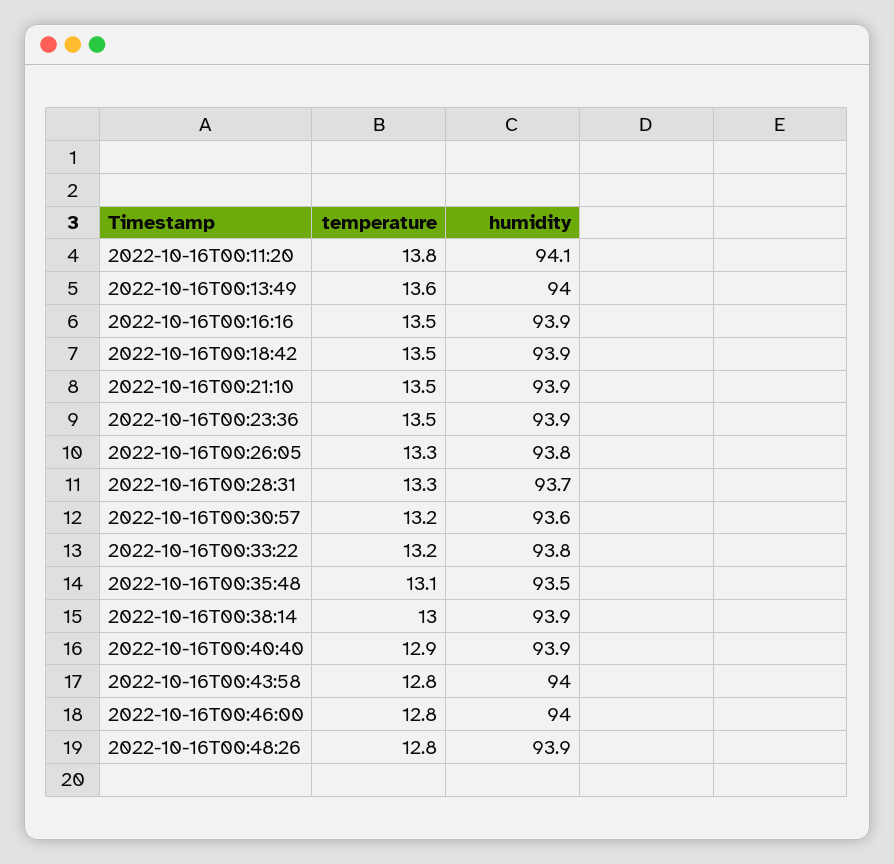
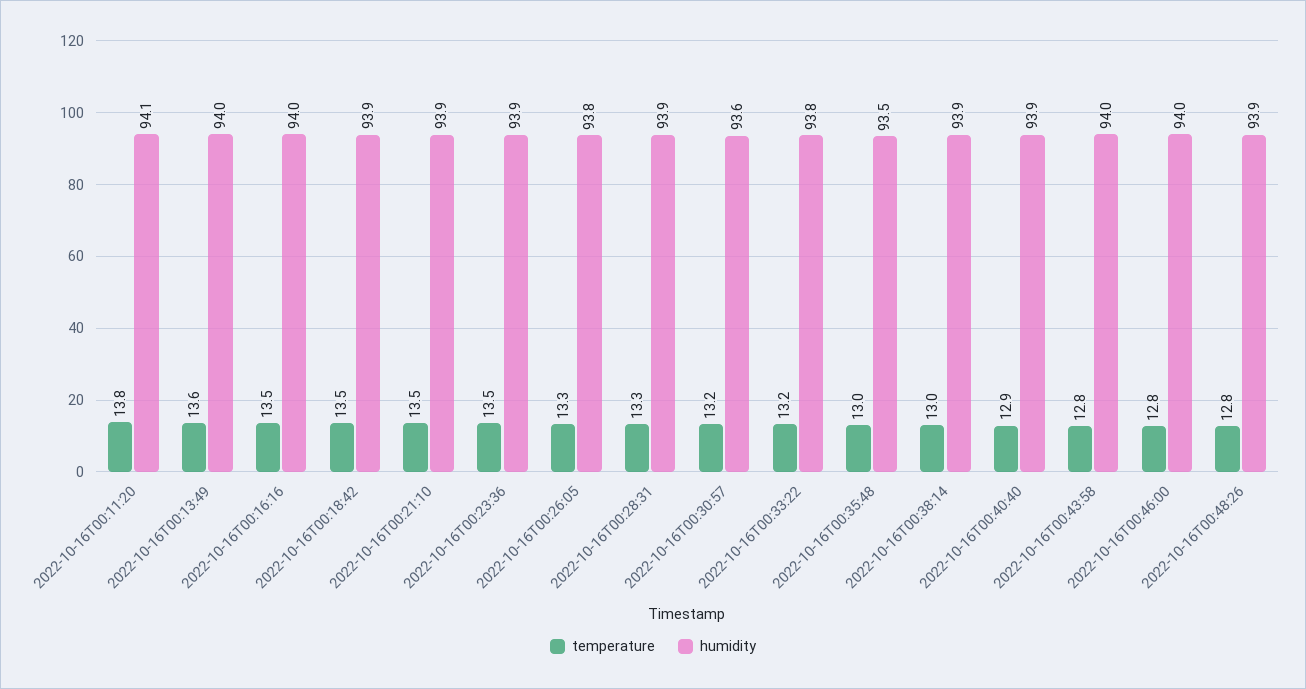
humidity, 2022-10-16T00:16:16: 93.9 -> 94
humidity, 2022-10-16T00:28:31: 93.7 -> 93.9
temperature, 2022-10-16T00:35:48: 13.1 -> 13

